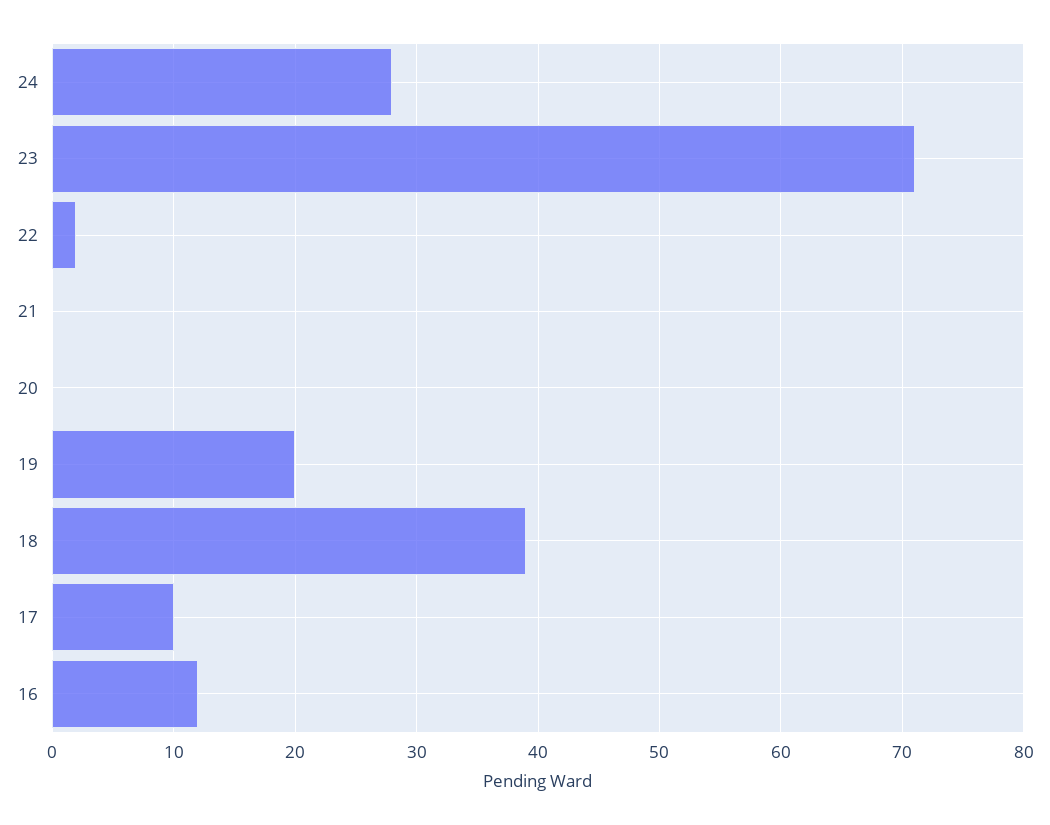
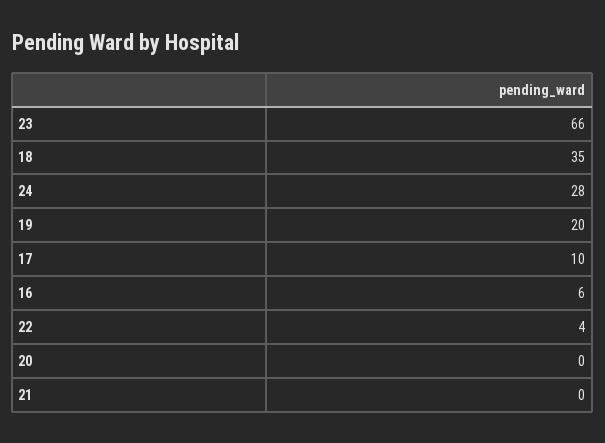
23: 71 -> 66
22: 2 -> 4
18: 39 -> 35
16: 12 -> 6

